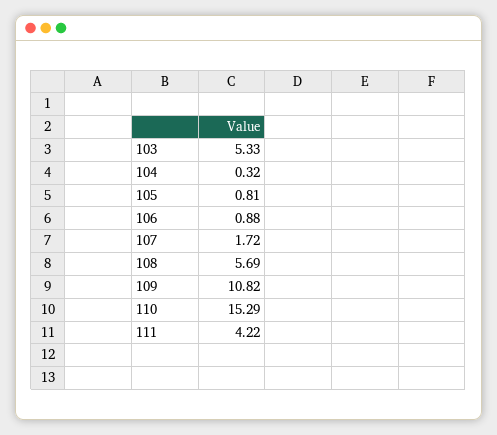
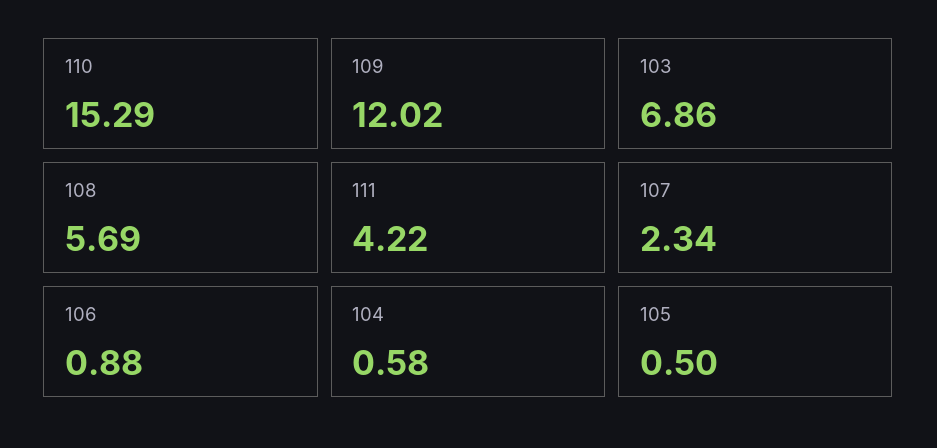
103: 5.33 -> 6.86
104: 0.32 -> 0.58
105: 0.81 -> 0.5
107: 1.72 -> 2.34
109: 10.82 -> 12.02

